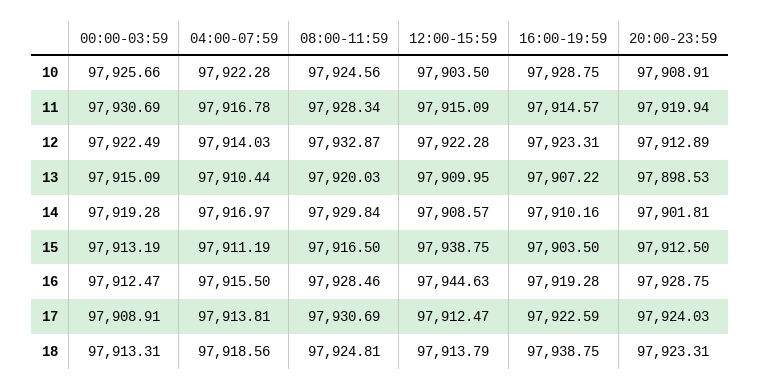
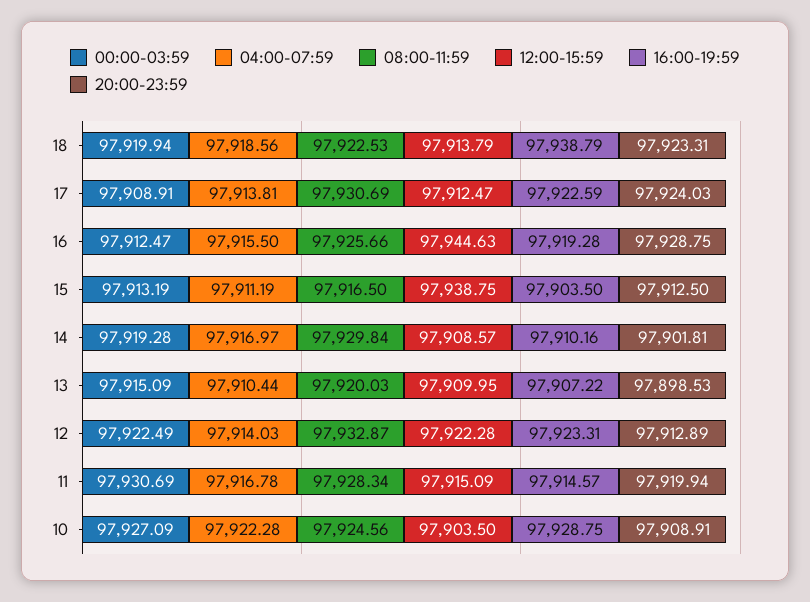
00:00-03:59, 10: 97925.66 -> 97927.09
08:00-11:59, 16: 97928.46 -> 97925.66
00:00-03:59, 18: 97913.31 -> 97919.94
08:00-11:59, 18: 97924.81 -> 97922.53
16:00-19:59, 18: 97938.75 -> 97938.79

